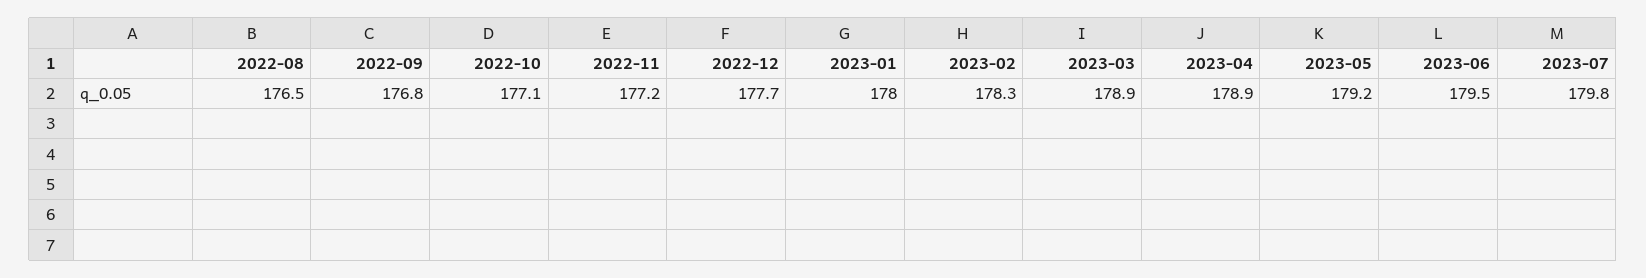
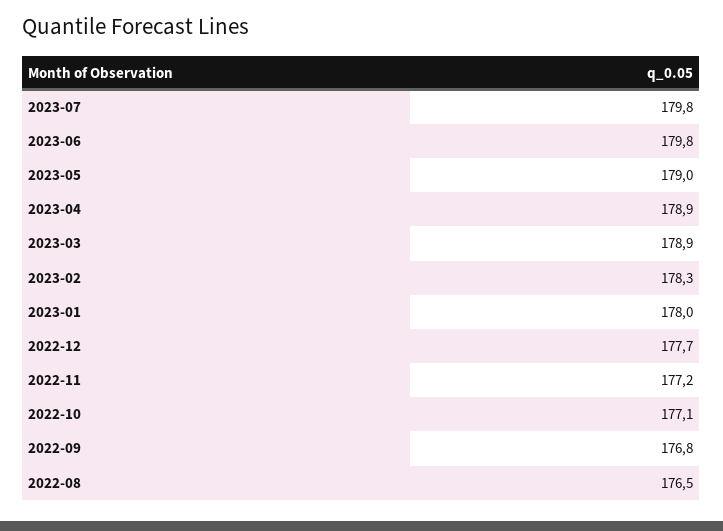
2023-05: 179.2 -> 179
2023-06: 179.5 -> 179.8

